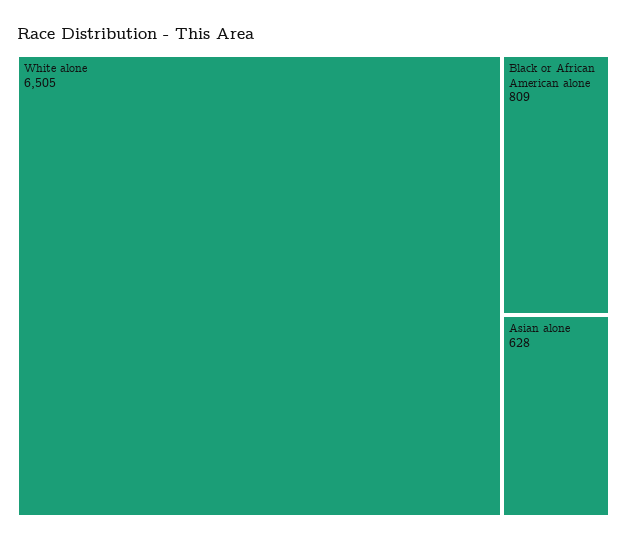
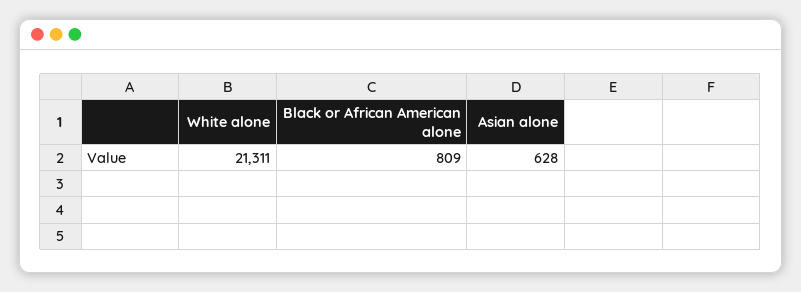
White alone: 6505 -> 21311

